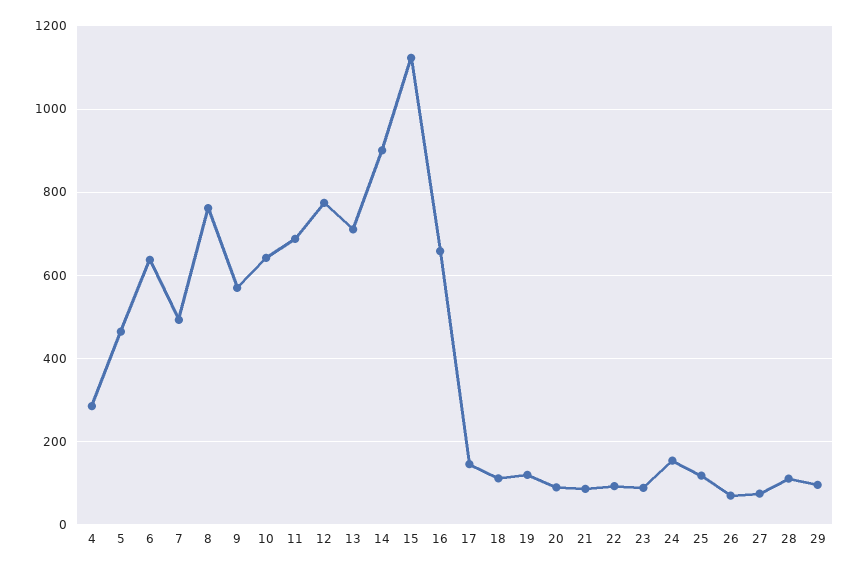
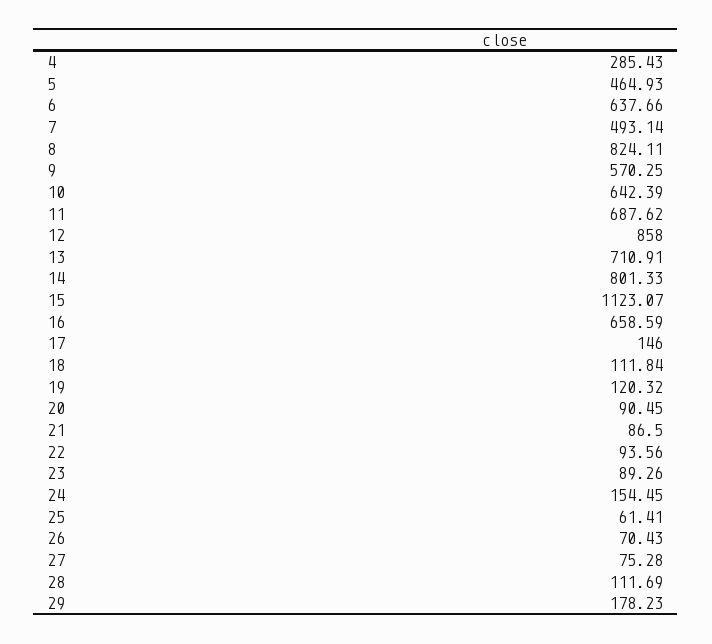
8: 760 -> 824.11
12: 780 -> 858
14: 900 -> 801.33
25: 120 -> 61.41
29: 100 -> 178.23

